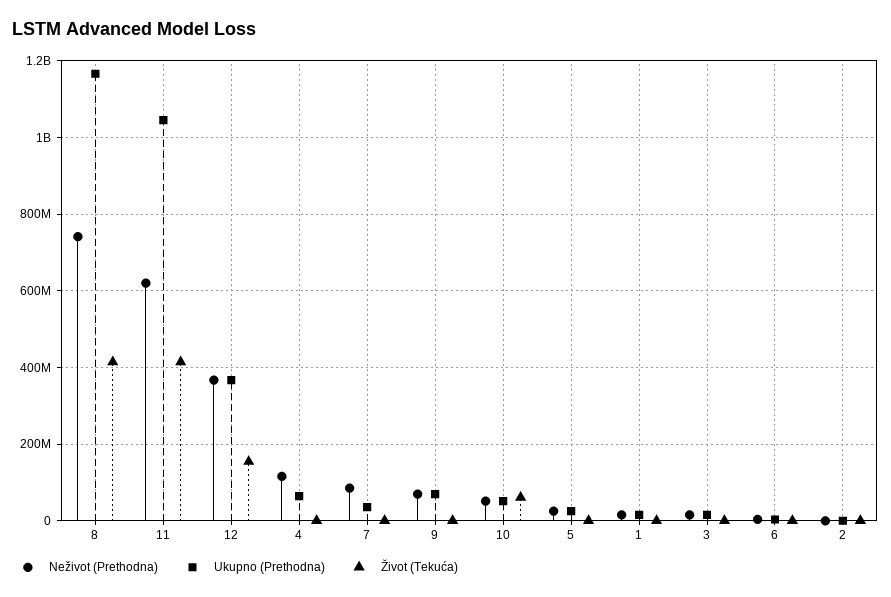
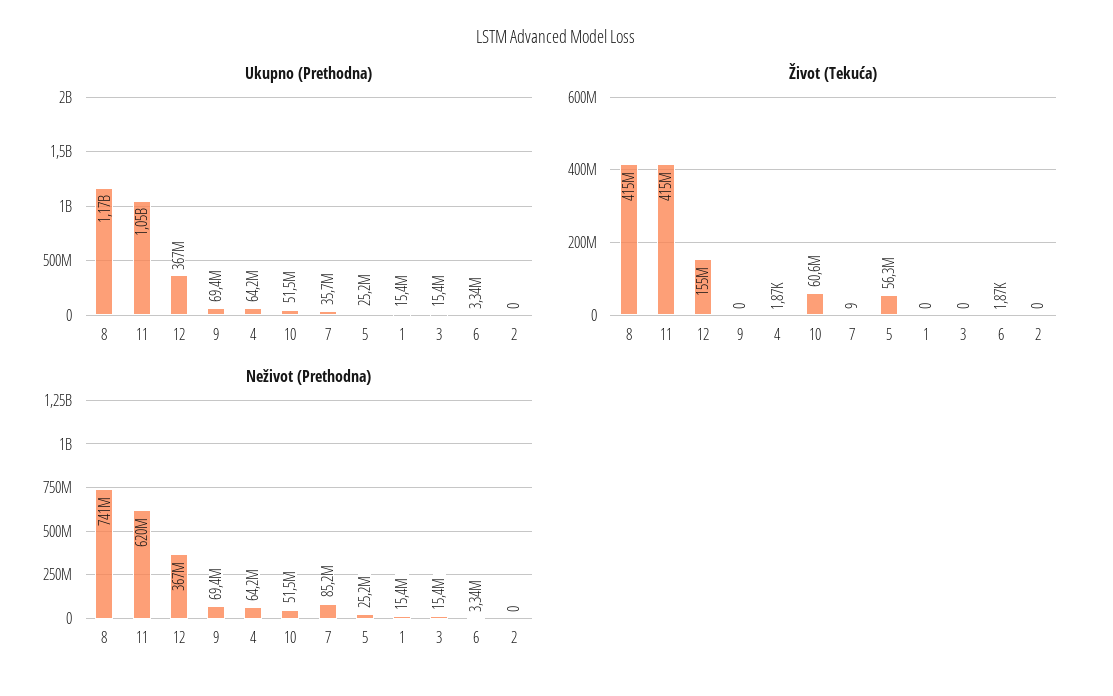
Neživot (Prethodna), 4: 120000000 -> 64200000
Život (Tekuća), 5: 0 -> 56300000

